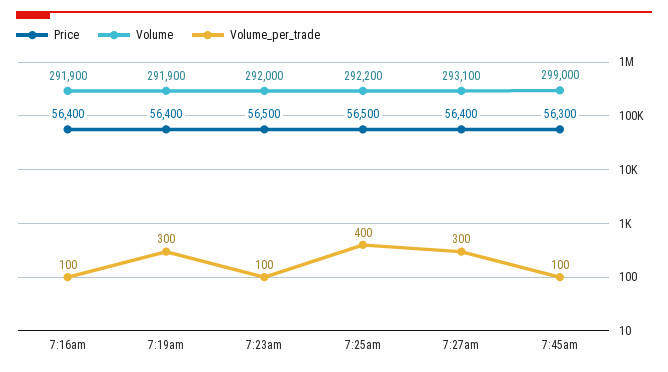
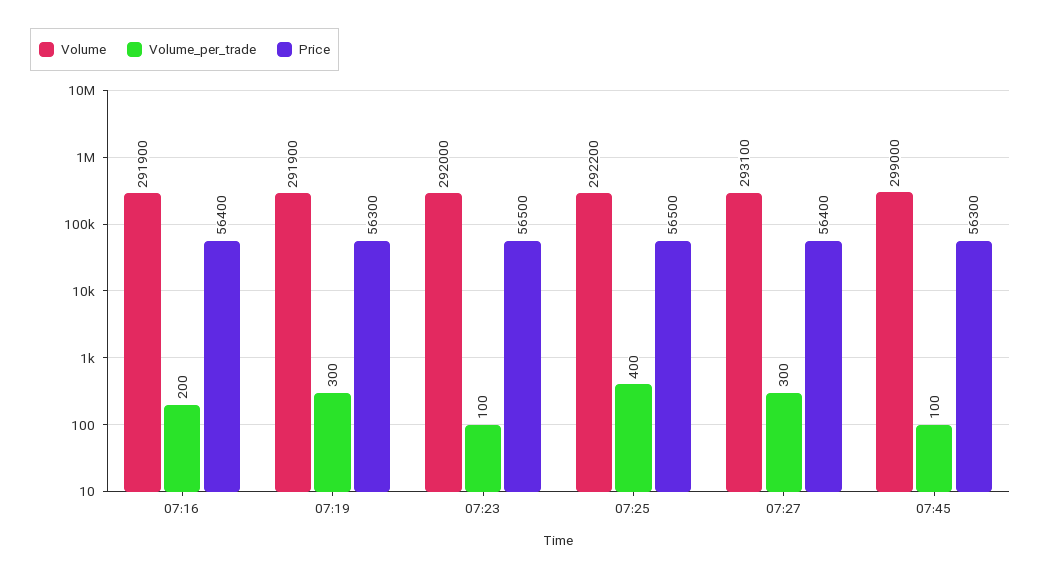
Volume_per_trade, 7:16am: 100 -> 200
Price, 7:19am: 56400 -> 56300

